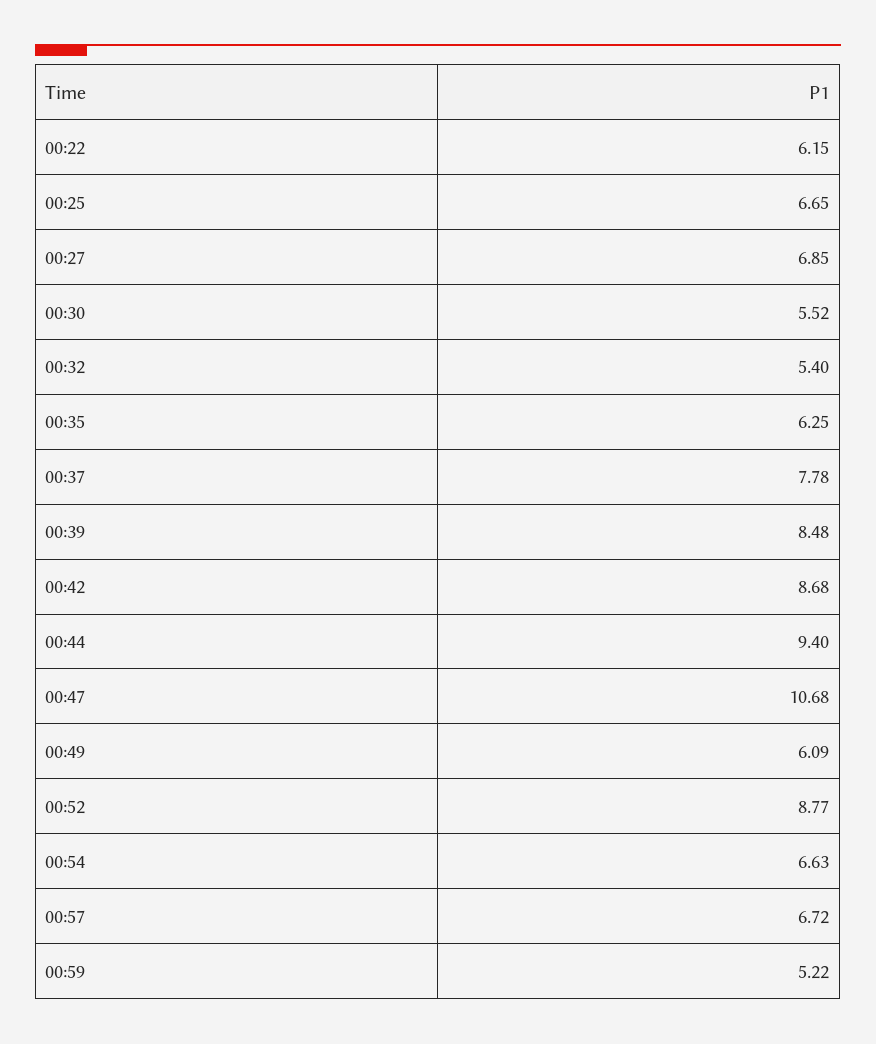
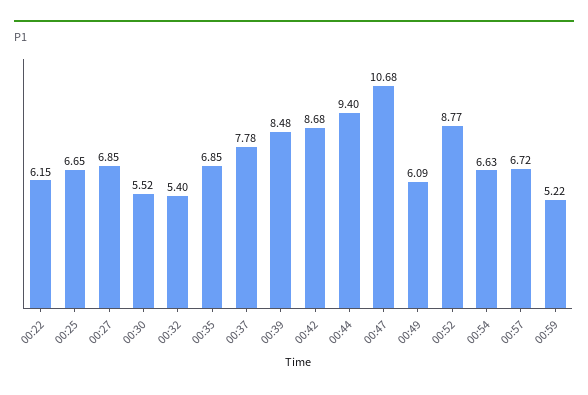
00:35: 6.25 -> 6.85

